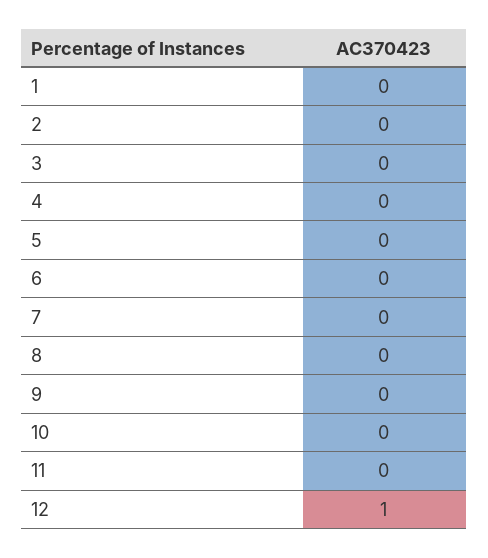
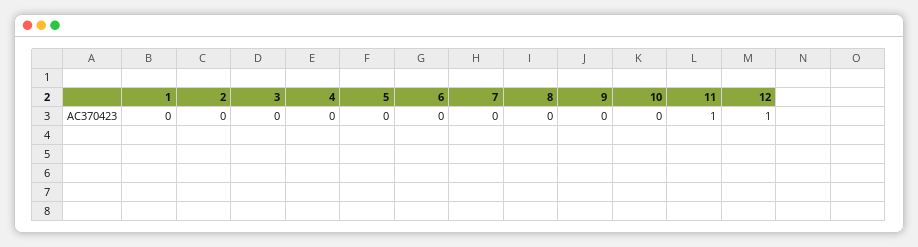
11: 0 -> 1

